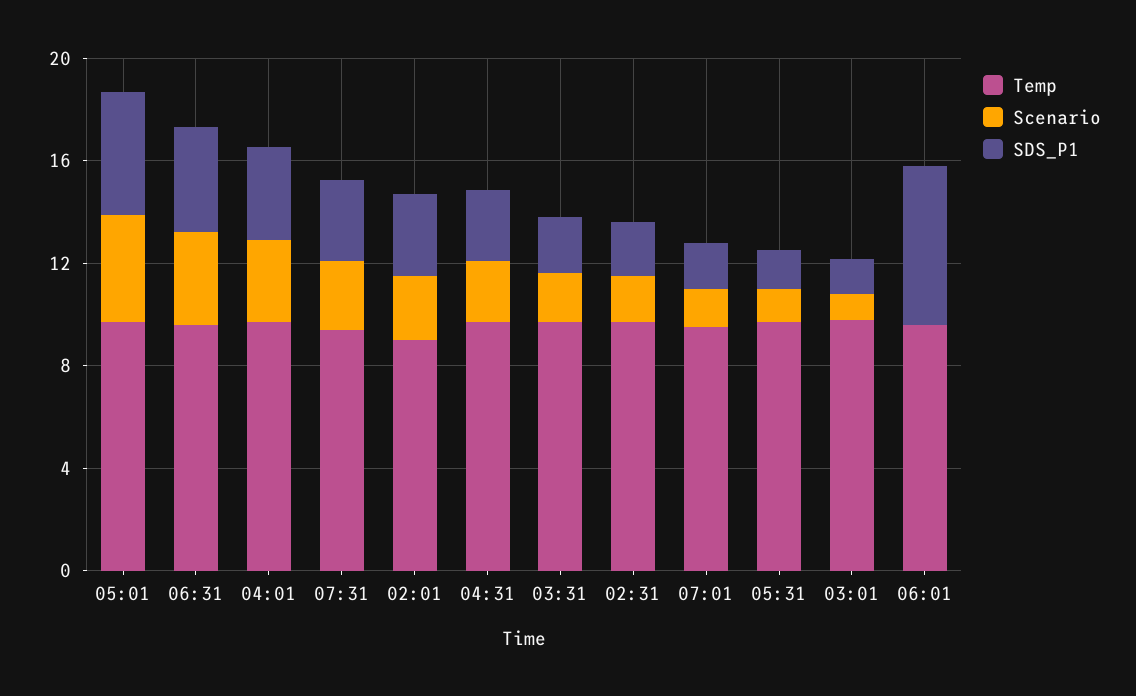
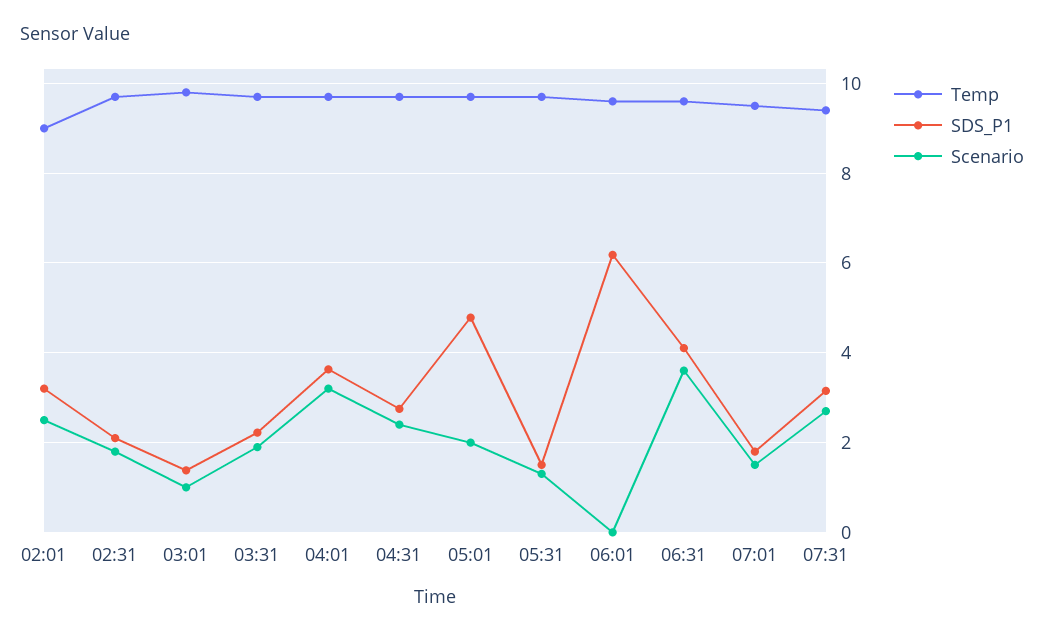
Scenario, 05:01: 4 -> 2

